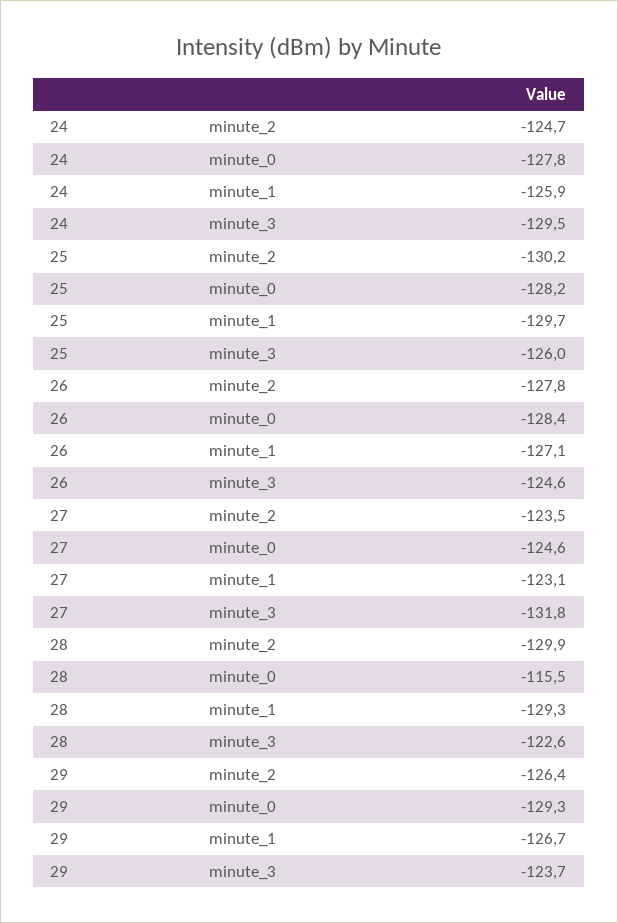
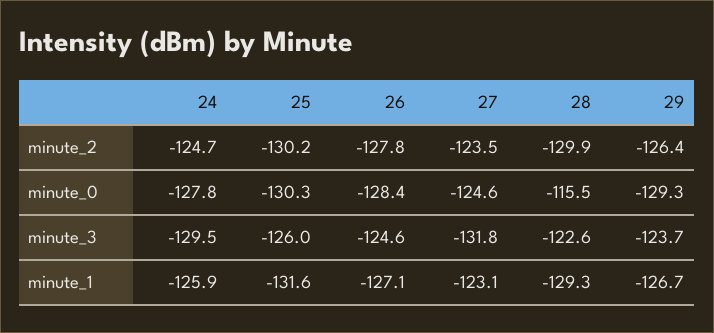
25, minute_0: -128.2 -> -130.3
25, minute_1: -129.7 -> -131.6

